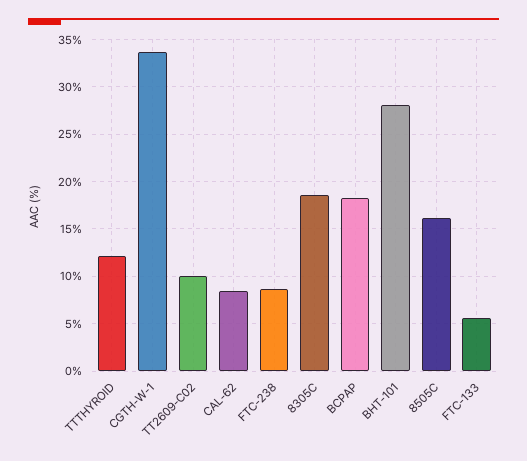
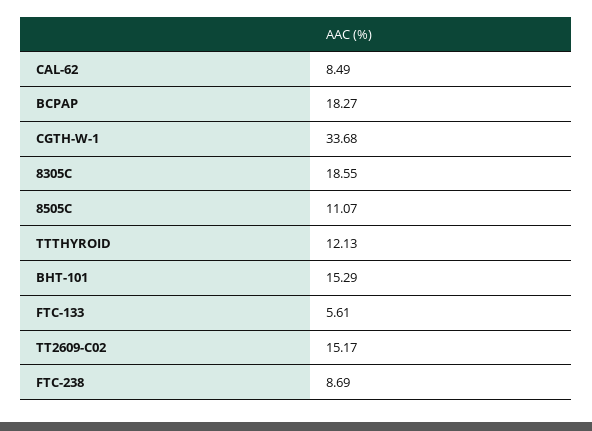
TT2609-C02: 10 -> 15.17
BHT-101: 28 -> 15.29
8505C: 16 -> 11.07

